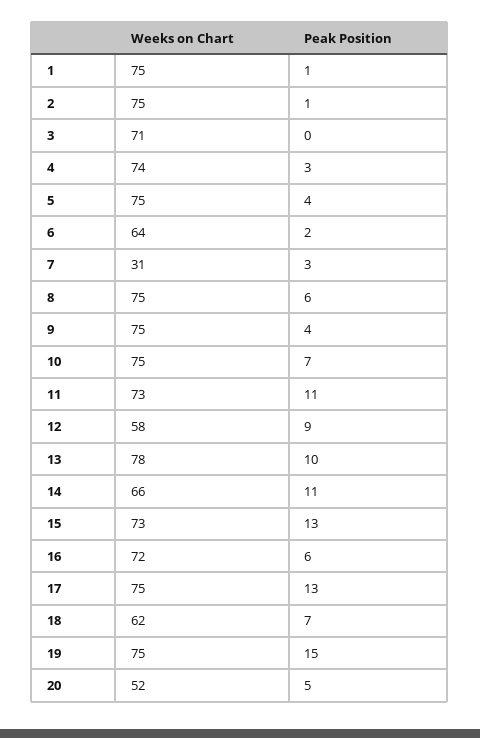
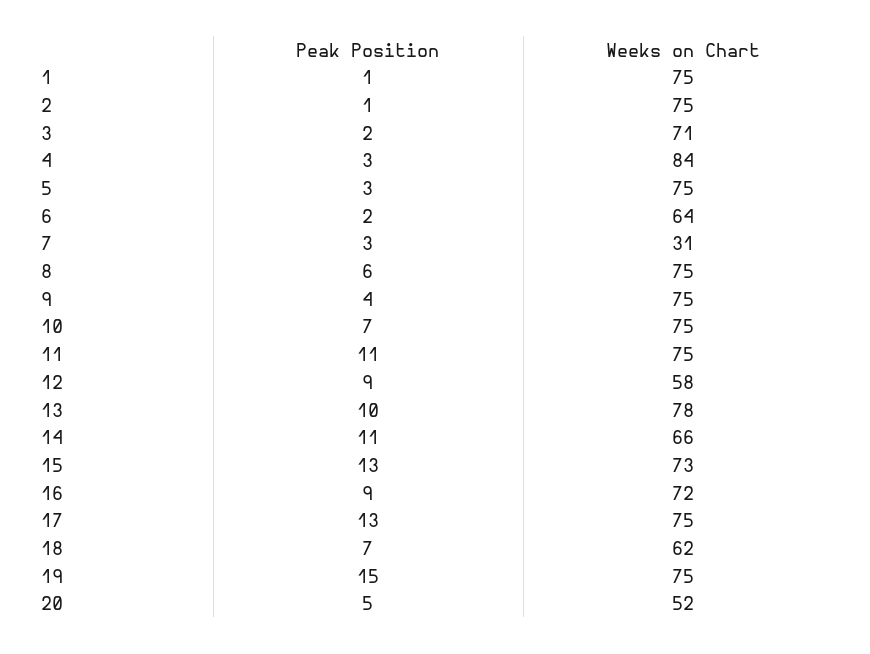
Peak Position, 3: 0 -> 2
Weeks on Chart, 4: 74 -> 84
Peak Position, 5: 4 -> 3
Weeks on Chart, 11: 73 -> 75
Peak Position, 16: 6 -> 9

